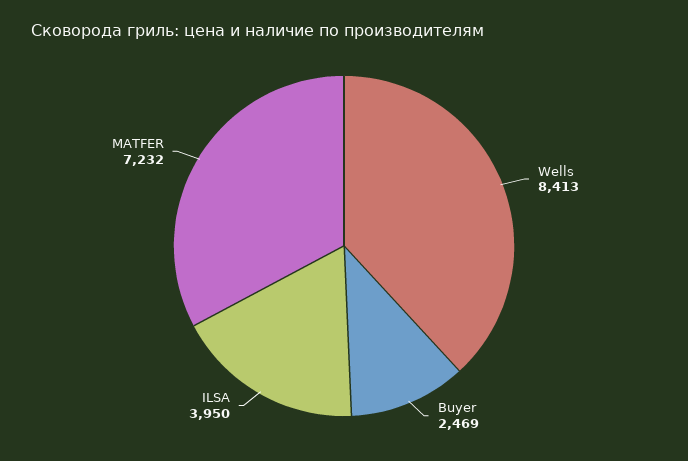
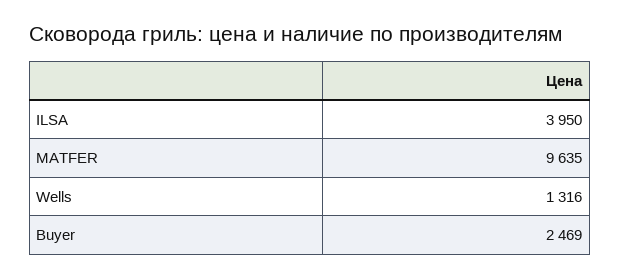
Wells: 8413 -> 1316
MATFER: 7232 -> 9635

